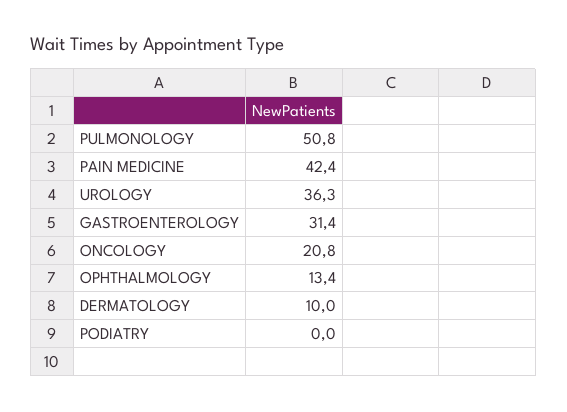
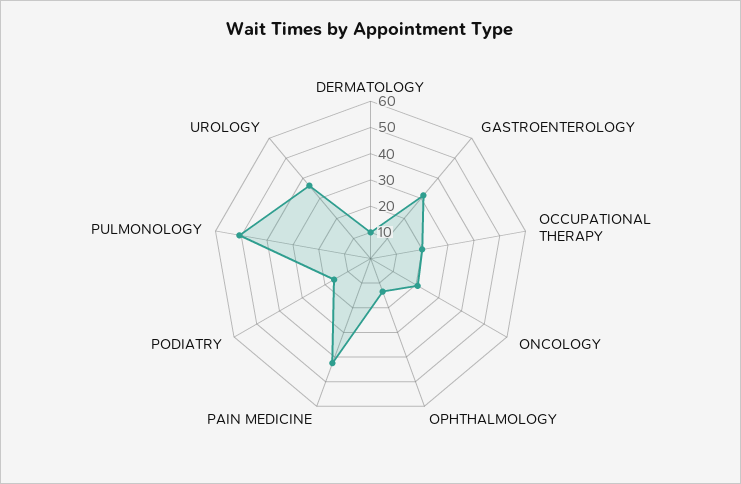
PODIATRY: 0 -> 15
OCCUPATIONAL THERAPY: none -> 20

